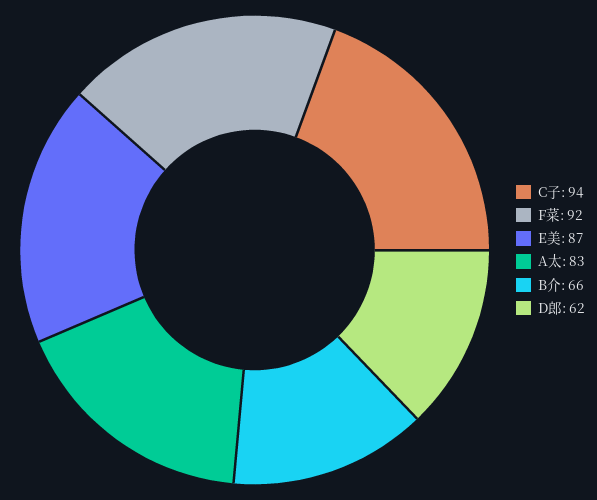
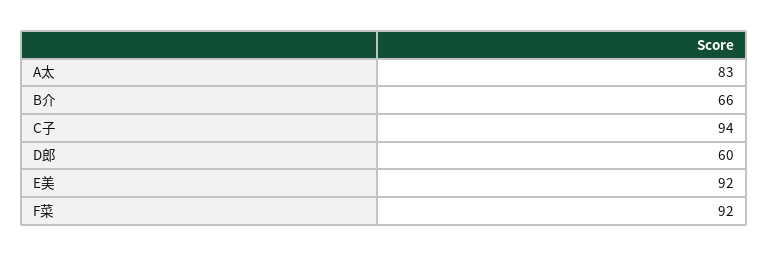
E美: 87 -> 92
D郎: 62 -> 60

